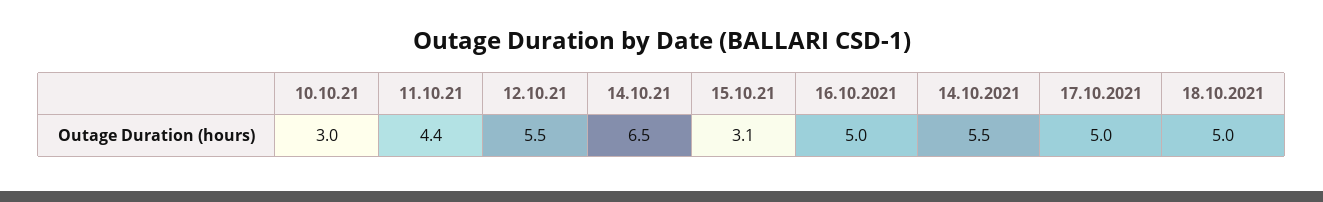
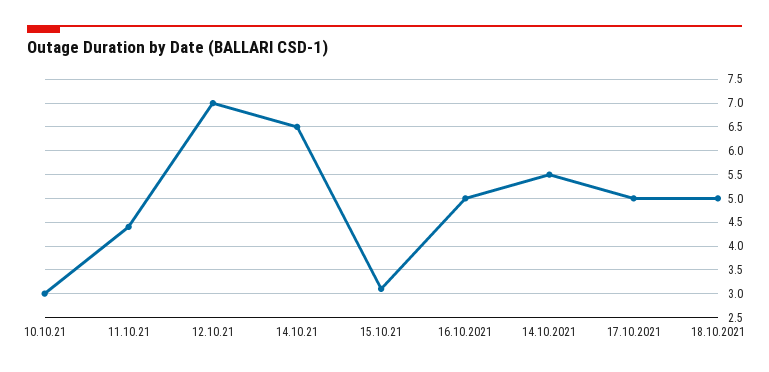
12.10.21: 5.5 -> 7

